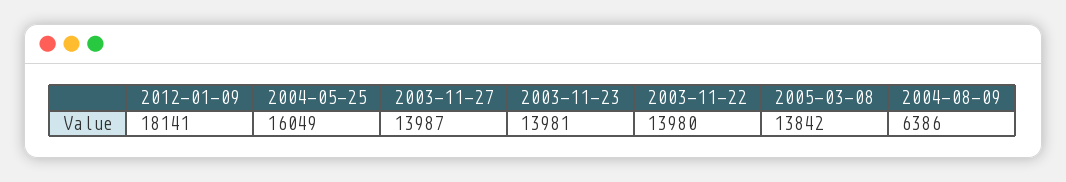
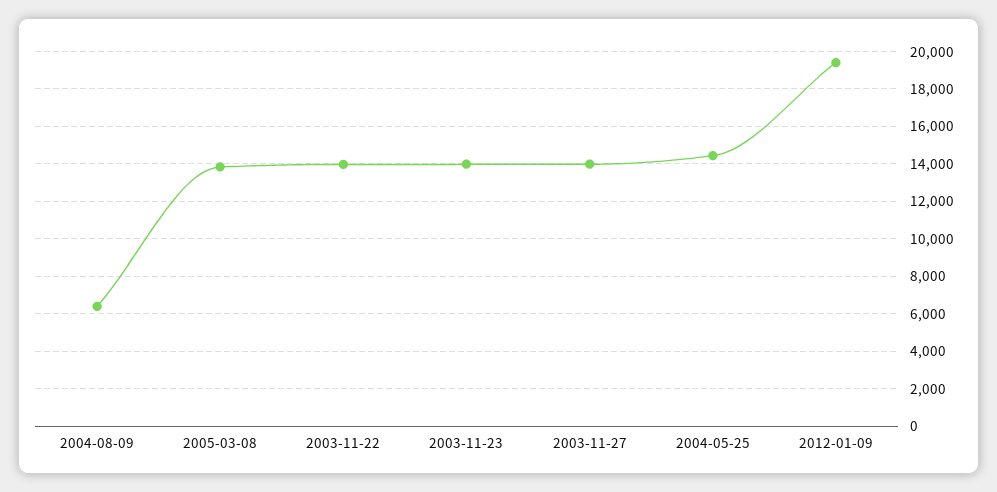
2012-01-09: 18141 -> 19500
2004-05-25: 16049 -> 14500

